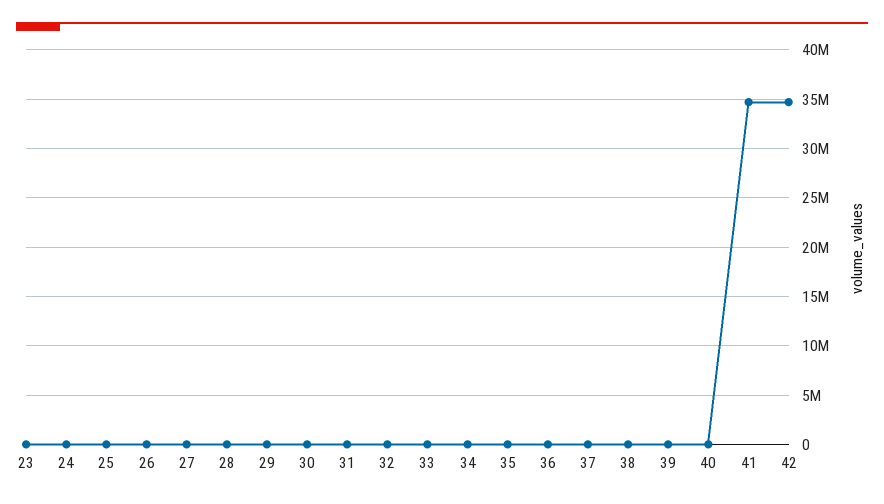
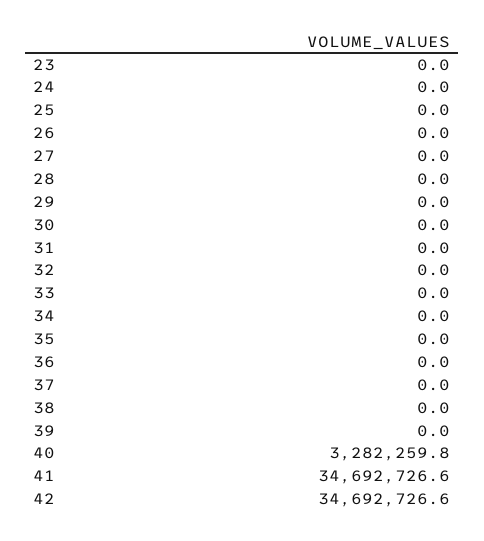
40: 0 -> 3282259.8

